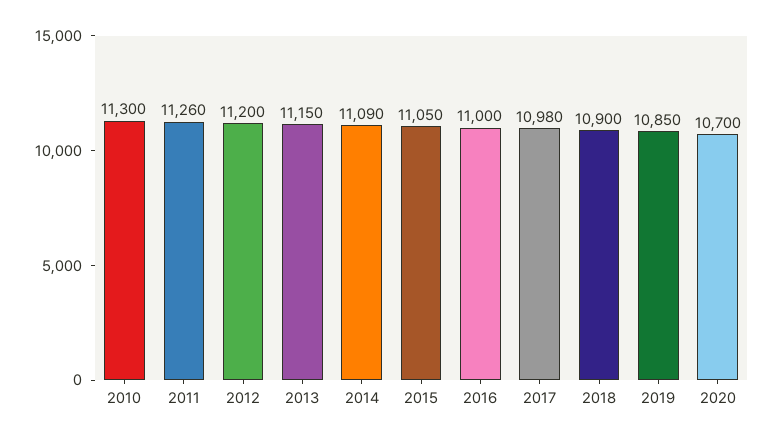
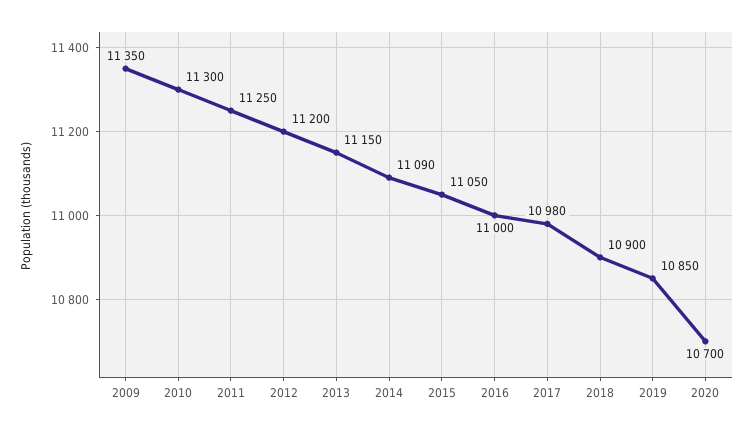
2011: 11260 -> 11250
2009: none -> 11350

